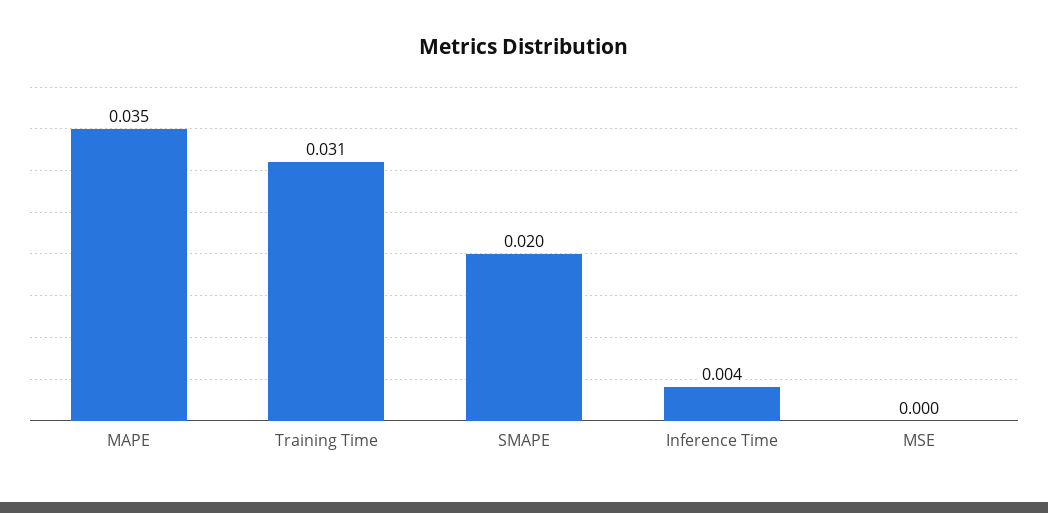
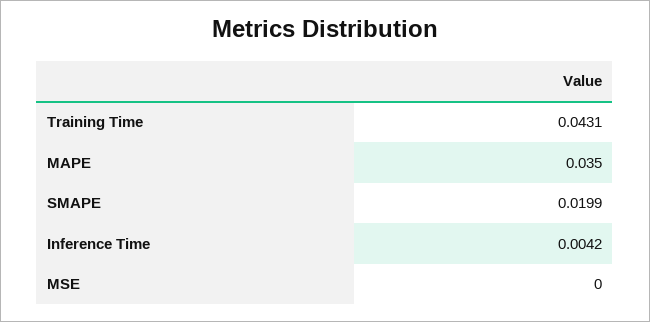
Training Time: 0.031 -> 0.0431

